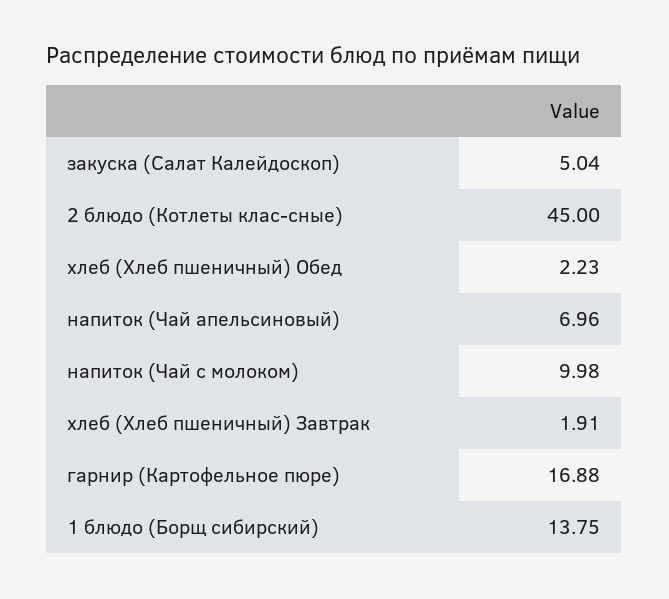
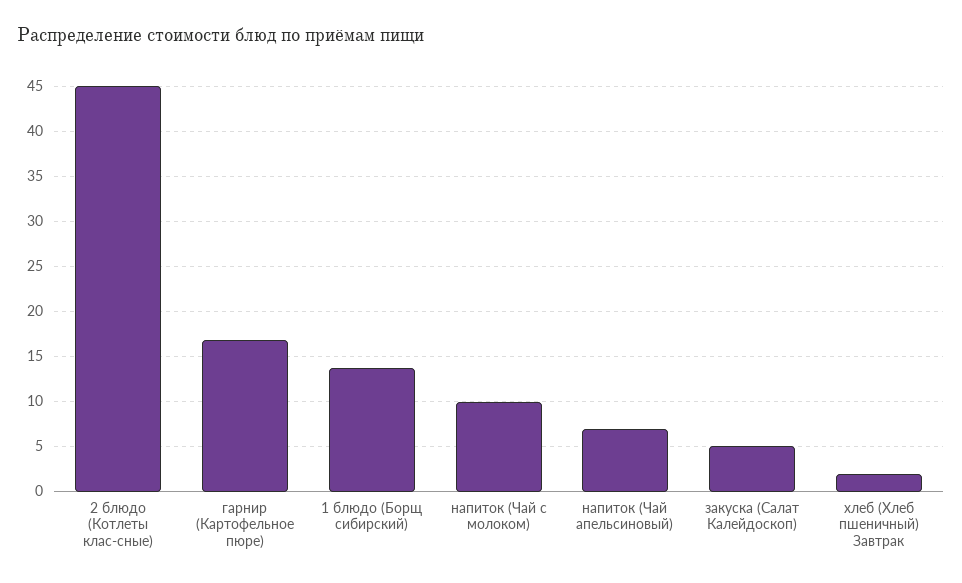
хлеб (Хлеб пшеничный) Обед: 2.23 -> none

